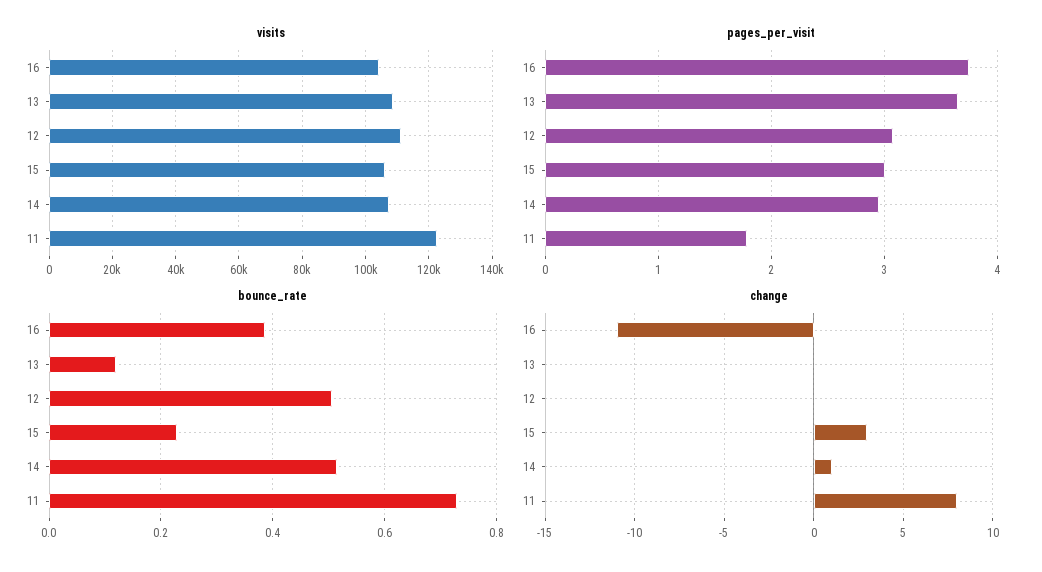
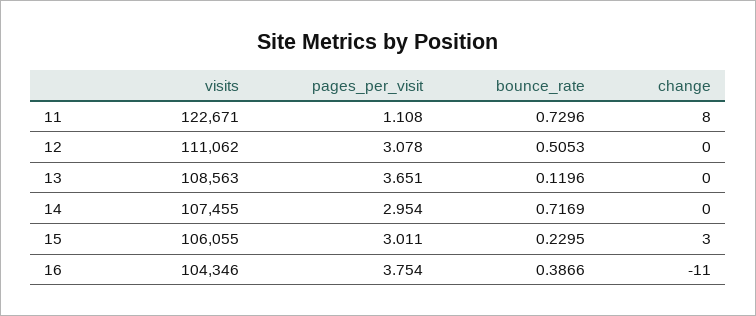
pages_per_visit, 11: 1.8 -> 1.108
bounce_rate, 14: 0.52 -> 0.7169
change, 14: 1 -> 0

